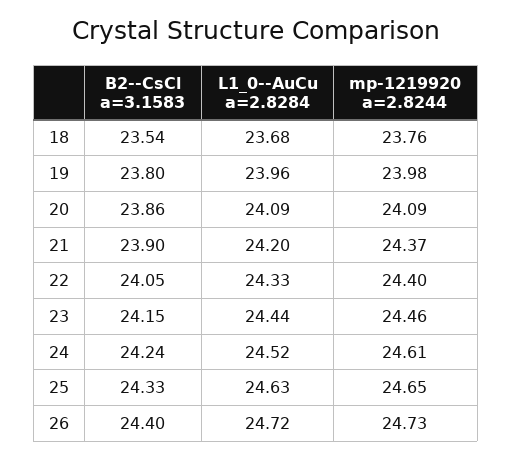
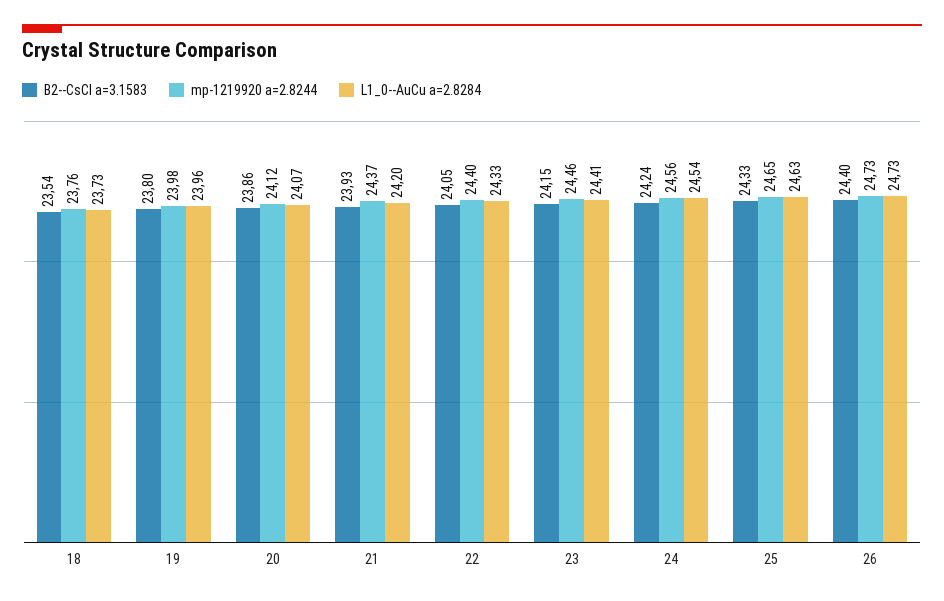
L1_0--AuCu a=2.8284, 18: 23.68 -> 23.73
L1_0--AuCu a=2.8284, 20: 24.09 -> 24.07
mp-1219920 a=2.8244, 20: 24.09 -> 24.12
B2--CsCl a=3.1583, 21: 23.9 -> 23.93
L1_0--AuCu a=2.8284, 23: 24.44 -> 24.41
L1_0--AuCu a=2.8284, 24: 24.52 -> 24.54
mp-1219920 a=2.8244, 24: 24.61 -> 24.56
L1_0--AuCu a=2.8284, 26: 24.72 -> 24.73

